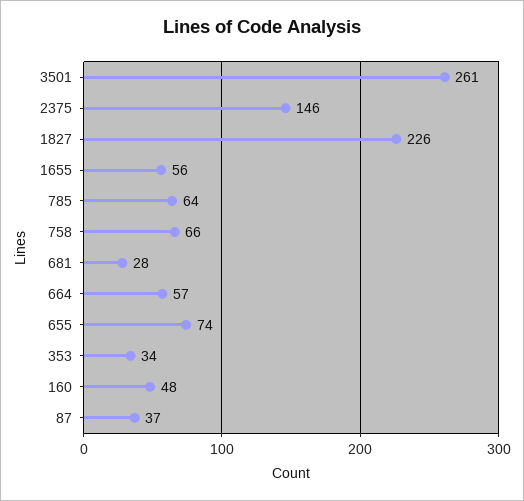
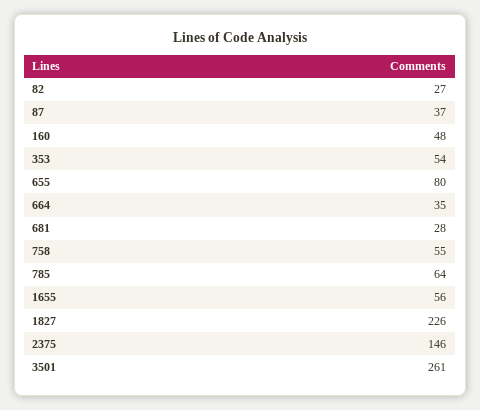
758: 66 -> 55
664: 57 -> 35
655: 74 -> 80
353: 34 -> 54
82: none -> 27

